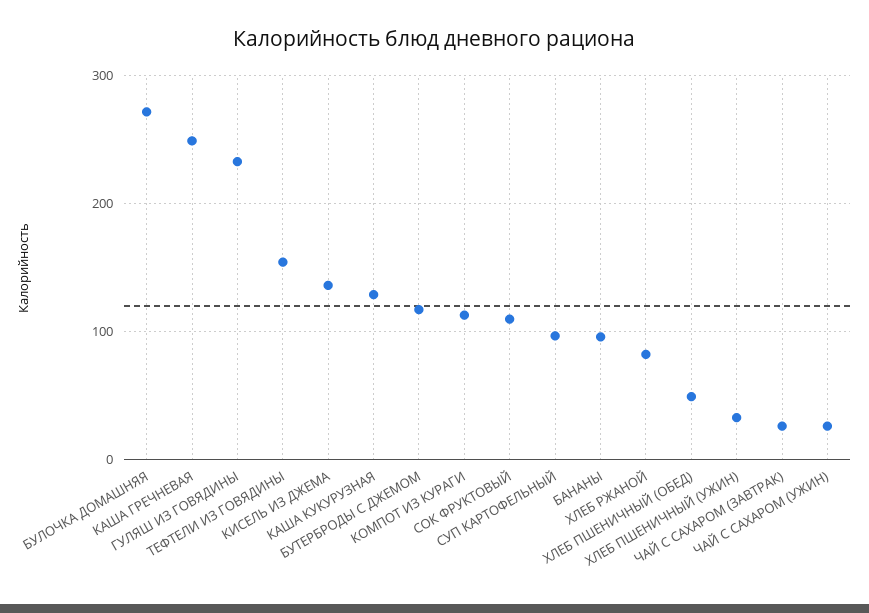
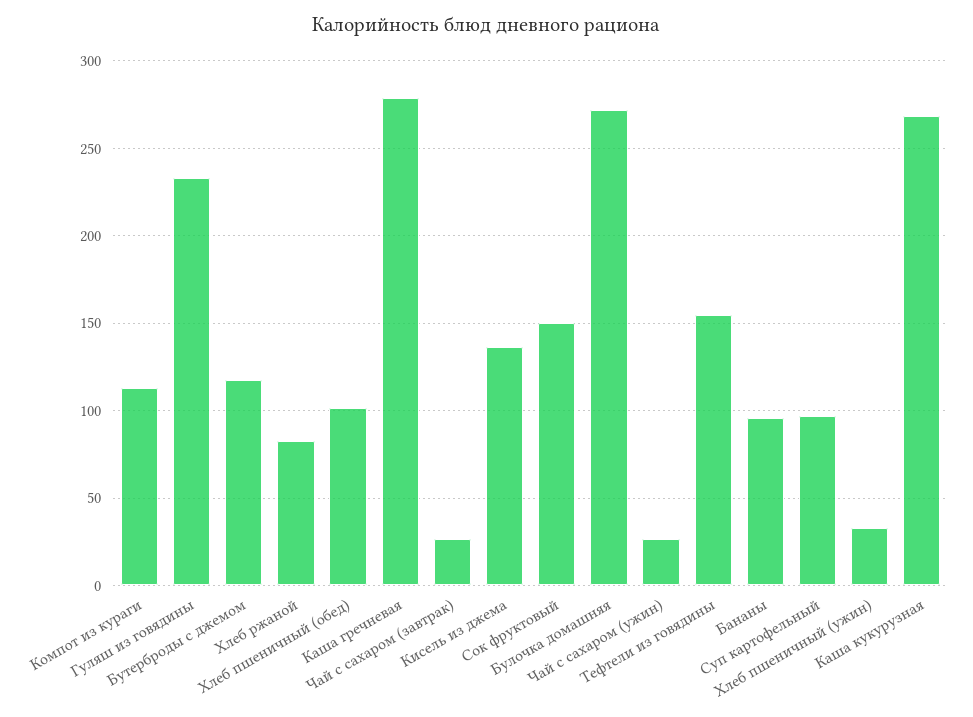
КАША ГРЕЧНЕВАЯ: 250 -> 280
КАША КУКУРУЗНАЯ: 130 -> 270
СОК ФРУКТОВЫЙ: 110 -> 150
ХЛЕБ ПШЕНИЧНЫЙ (ОБЕД): 50 -> 100

